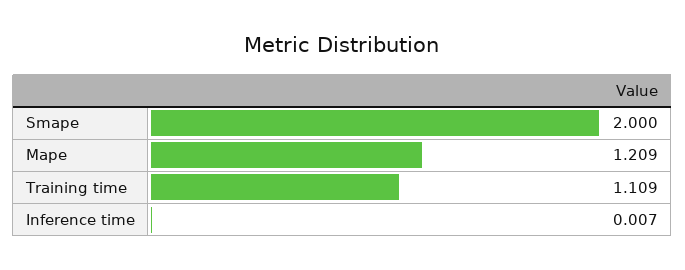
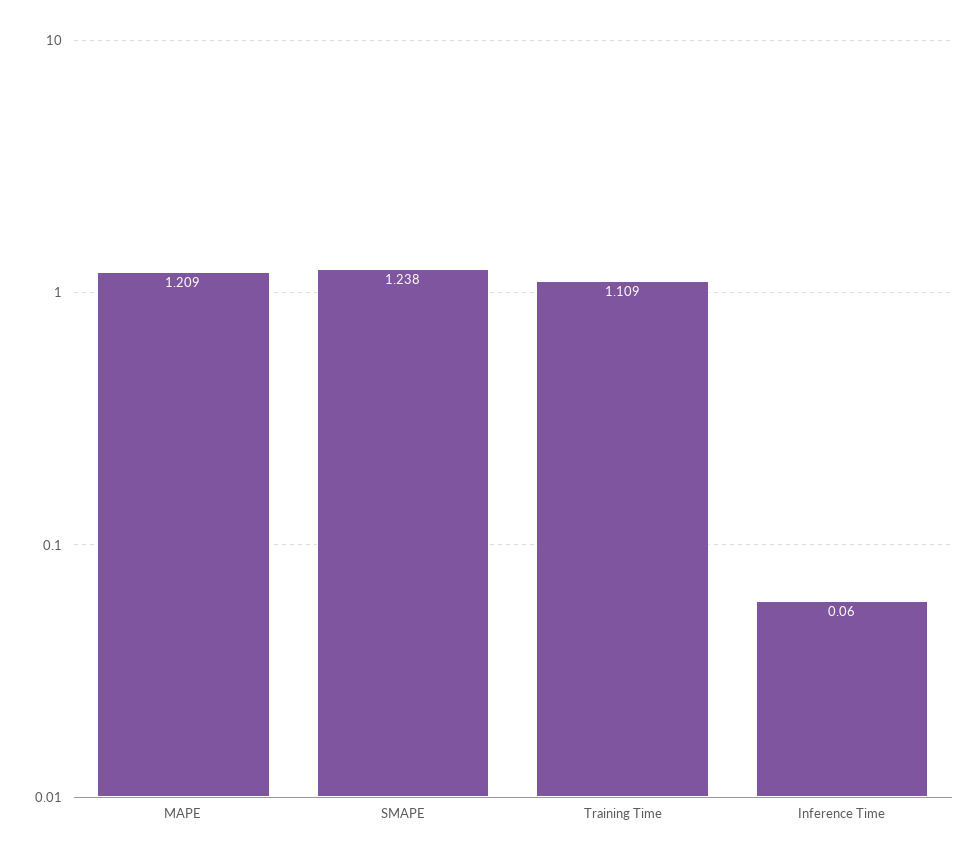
Smape: 2 -> 1.238
Inference time: 0.007 -> 0.06

